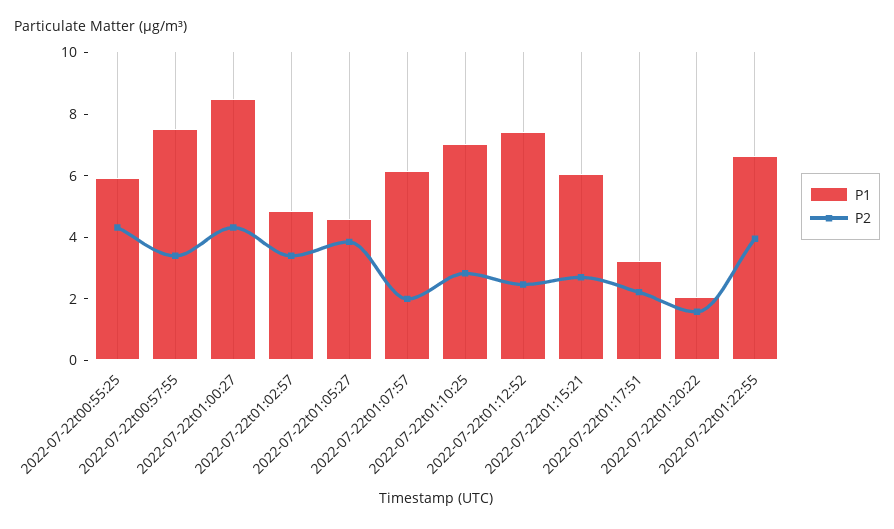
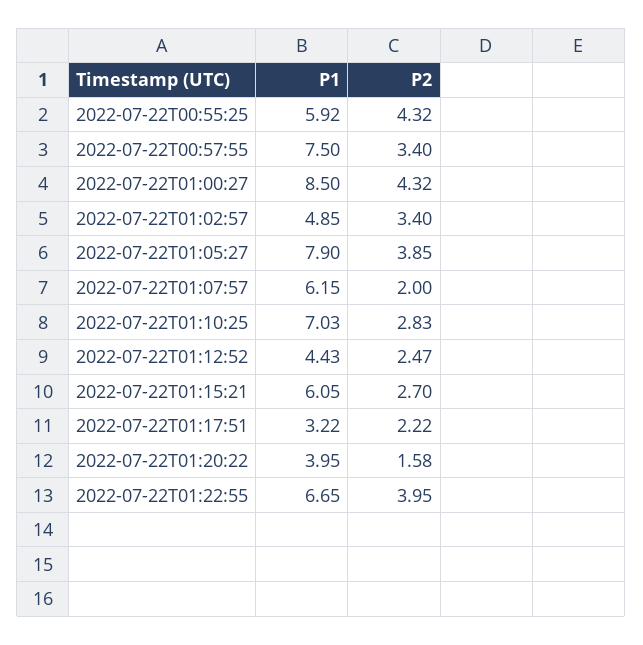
P1, 2022-07-22t01:05:27: 4.5 -> 7.9
P1, 2022-07-22t01:12:52: 7.5 -> 4.43
P1, 2022-07-22t01:20:22: 2 -> 3.95

